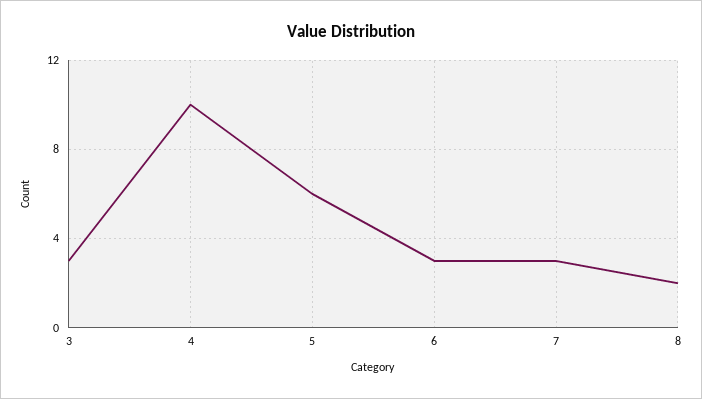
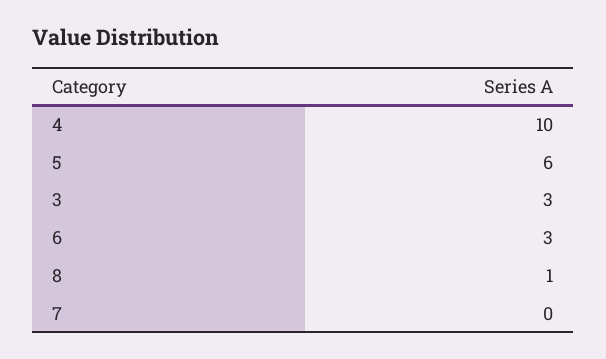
7: 3 -> 0
8: 2 -> 1

